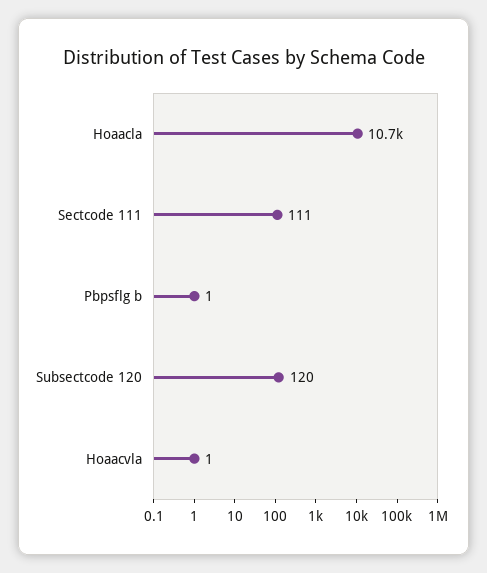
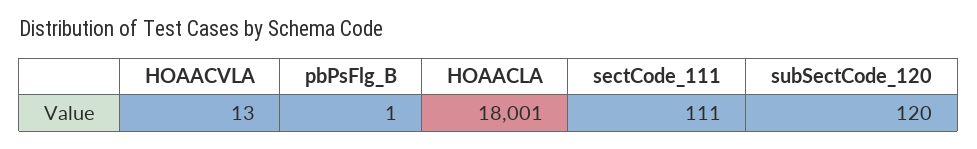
Hoaacla: 10700 -> 18001
Hoaacvla: 1 -> 13

